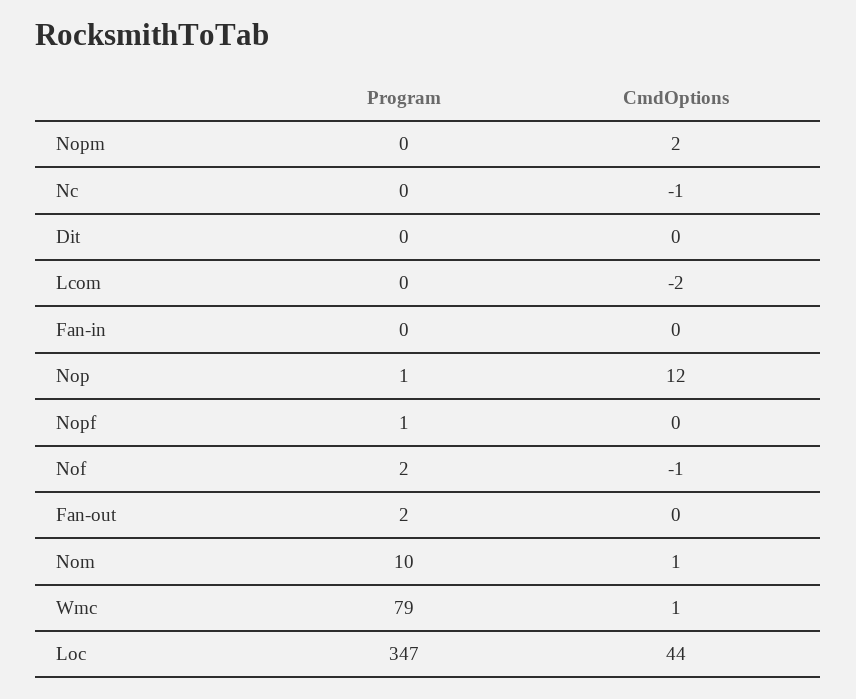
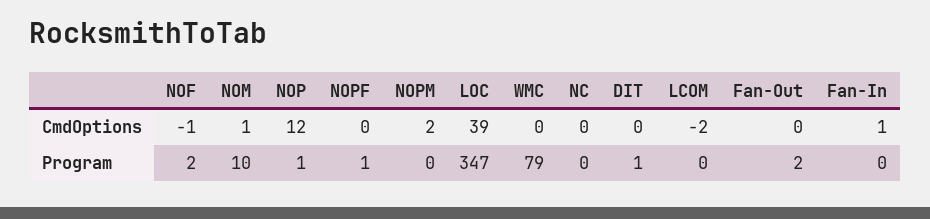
CmdOptions, Nc: -1 -> 0
Program, Dit: 0 -> 1
CmdOptions, Fan-in: 0 -> 1
CmdOptions, Wmc: 1 -> 0
CmdOptions, Loc: 44 -> 39

